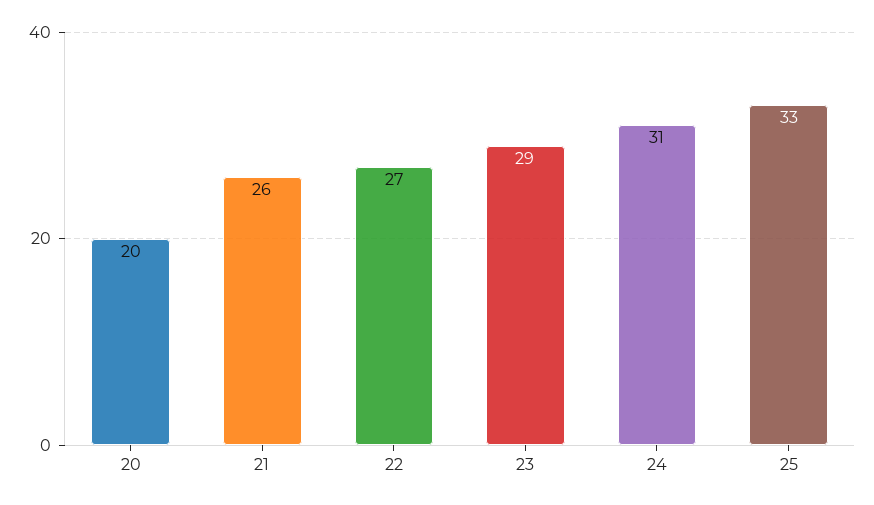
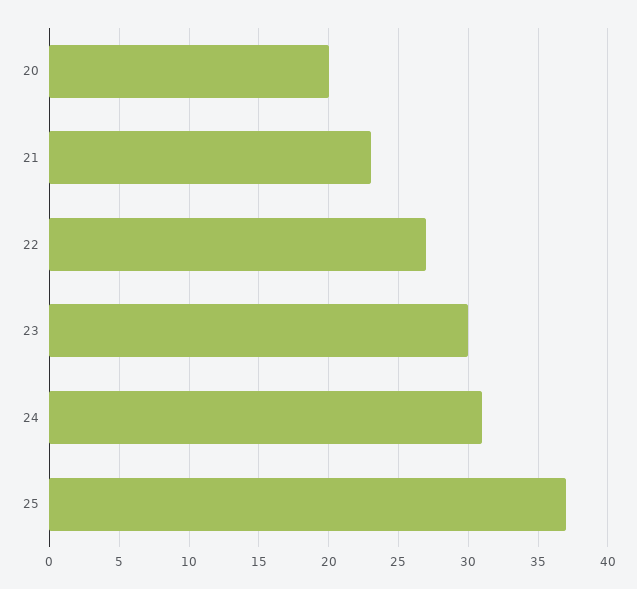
21: 26 -> 23
23: 29 -> 30
25: 33 -> 37

